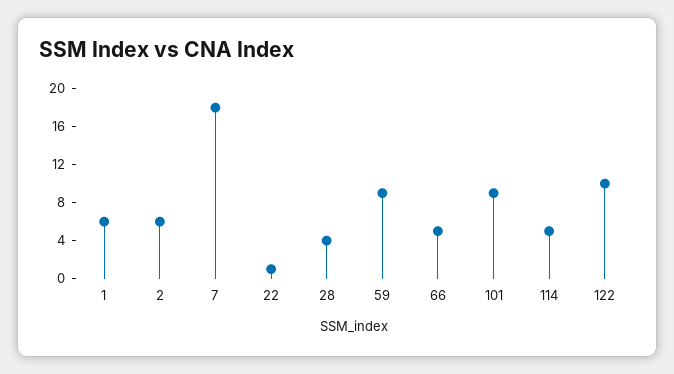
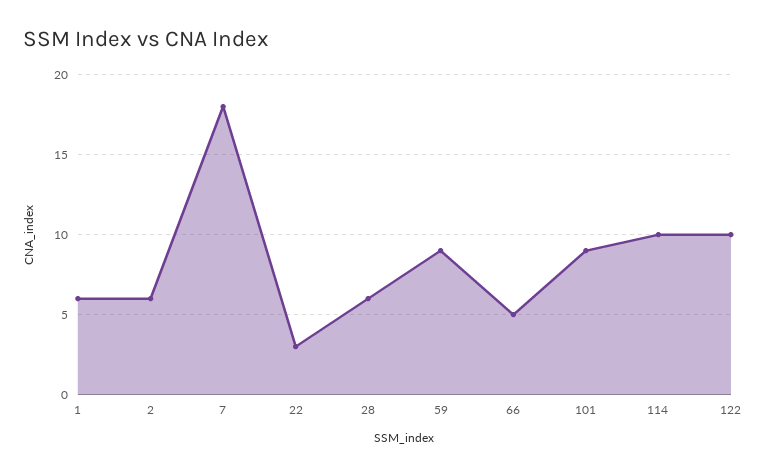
22: 1 -> 3
28: 4 -> 6
114: 5 -> 10

